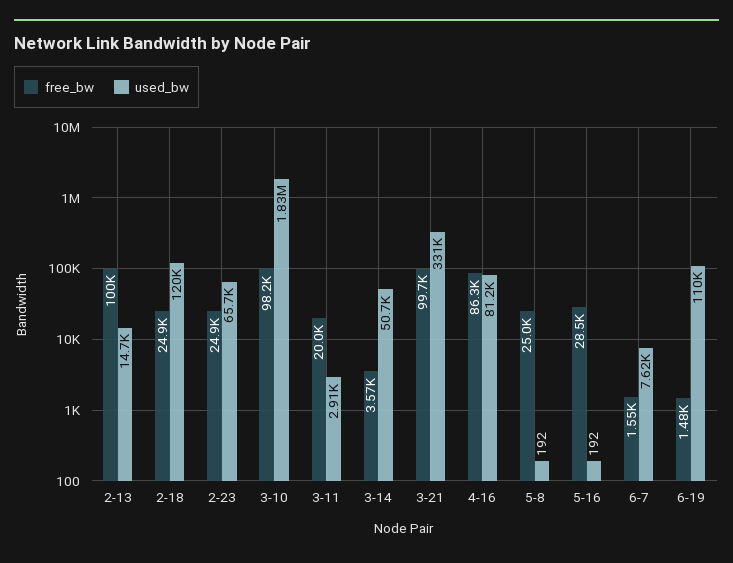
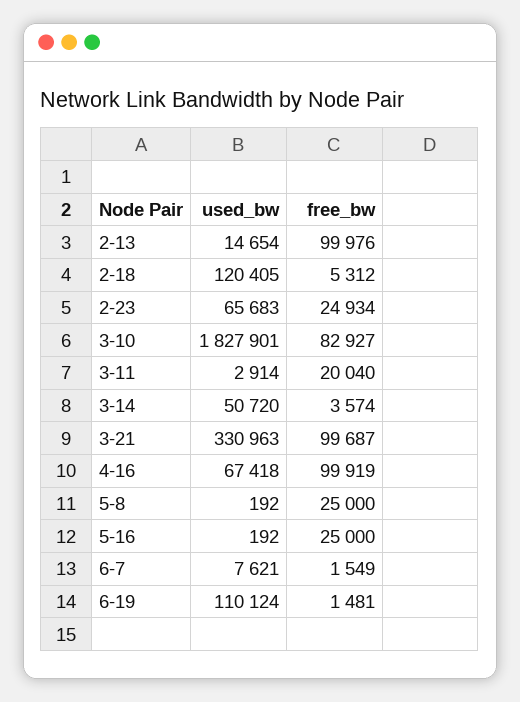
free_bw, 2-18: 24900 -> 5312
free_bw, 3-10: 98200 -> 82927
free_bw, 4-16: 86300 -> 99919
used_bw, 4-16: 81200 -> 67418
free_bw, 5-16: 28500 -> 25000

